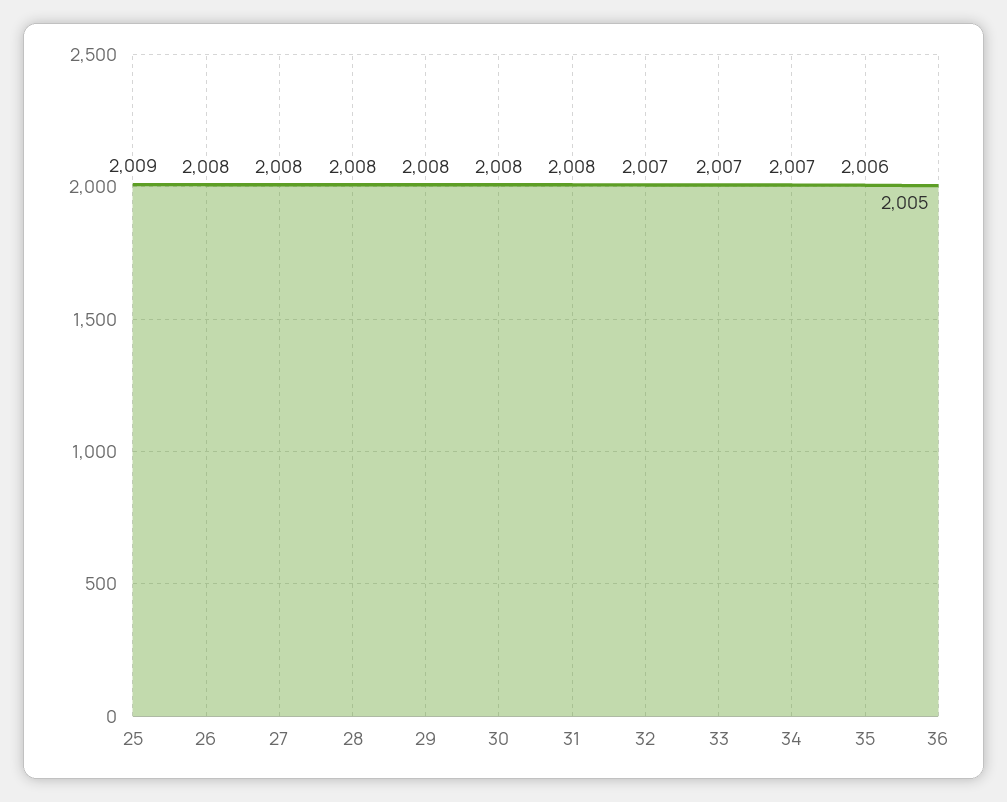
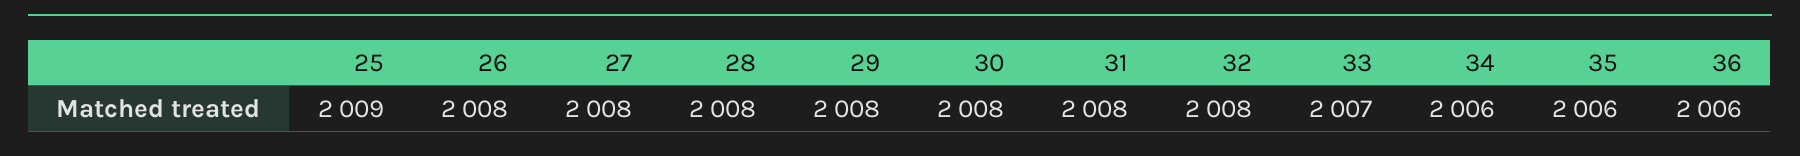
32: 2007 -> 2008
34: 2007 -> 2006
36: 2005 -> 2006

